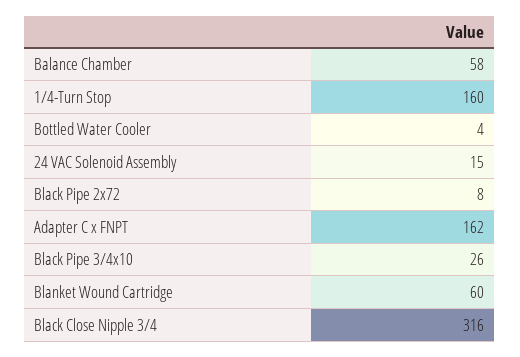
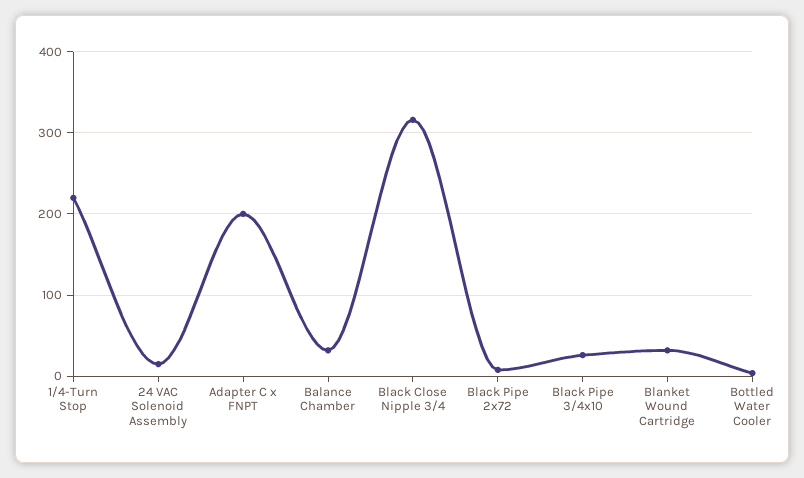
Balance Chamber: 58 -> 30
1/4-Turn Stop: 160 -> 220
Adapter C x FNPT: 162 -> 200
Blanket Wound Cartridge: 60 -> 30

